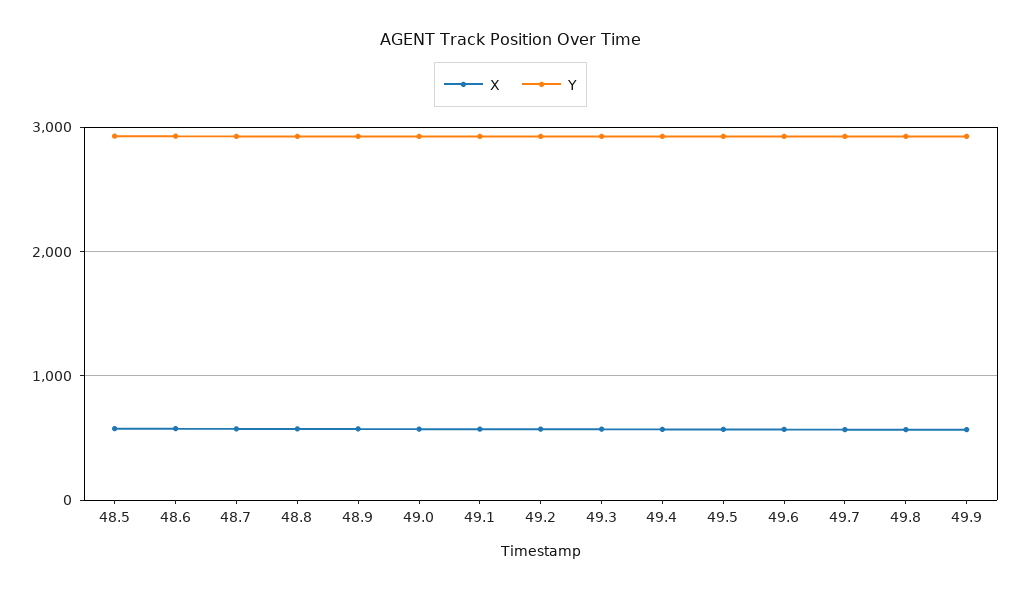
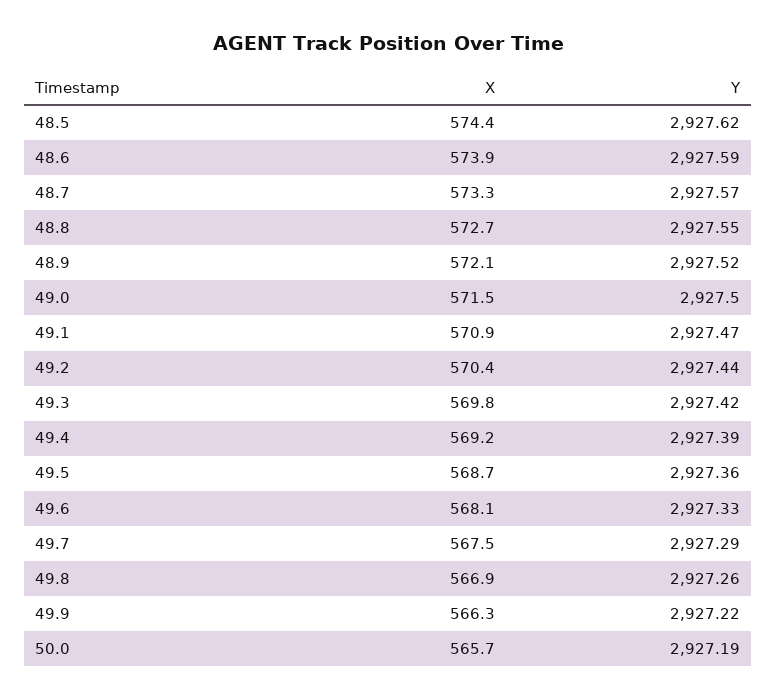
X, 50.0: none -> 565.7
Y, 50.0: none -> 2927.19

